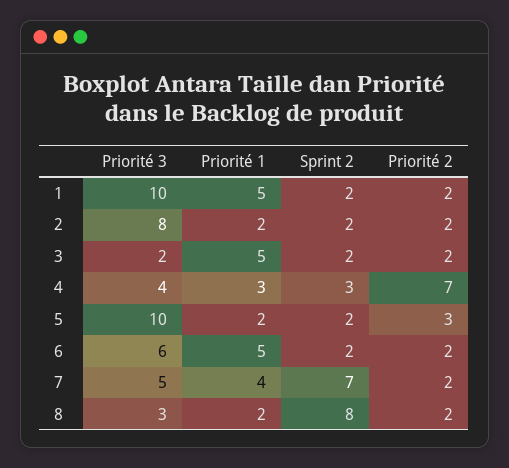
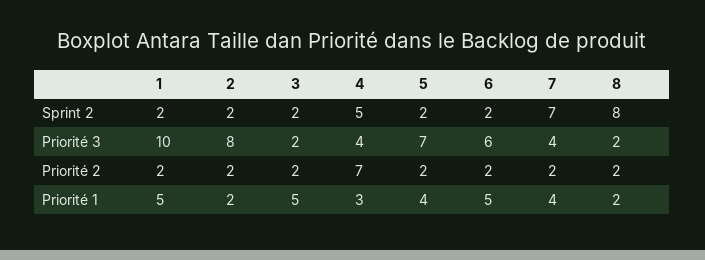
Sprint 2, 4: 3 -> 5
Priorité 3, 5: 10 -> 7
Priorité 1, 5: 2 -> 4
Priorité 2, 5: 3 -> 2
Priorité 3, 7: 5 -> 4
Priorité 3, 8: 3 -> 2

